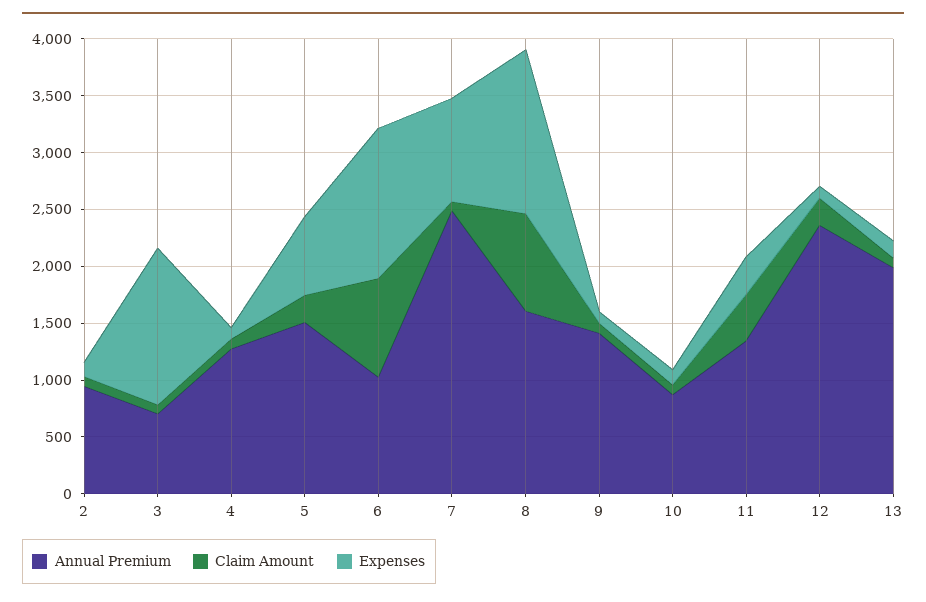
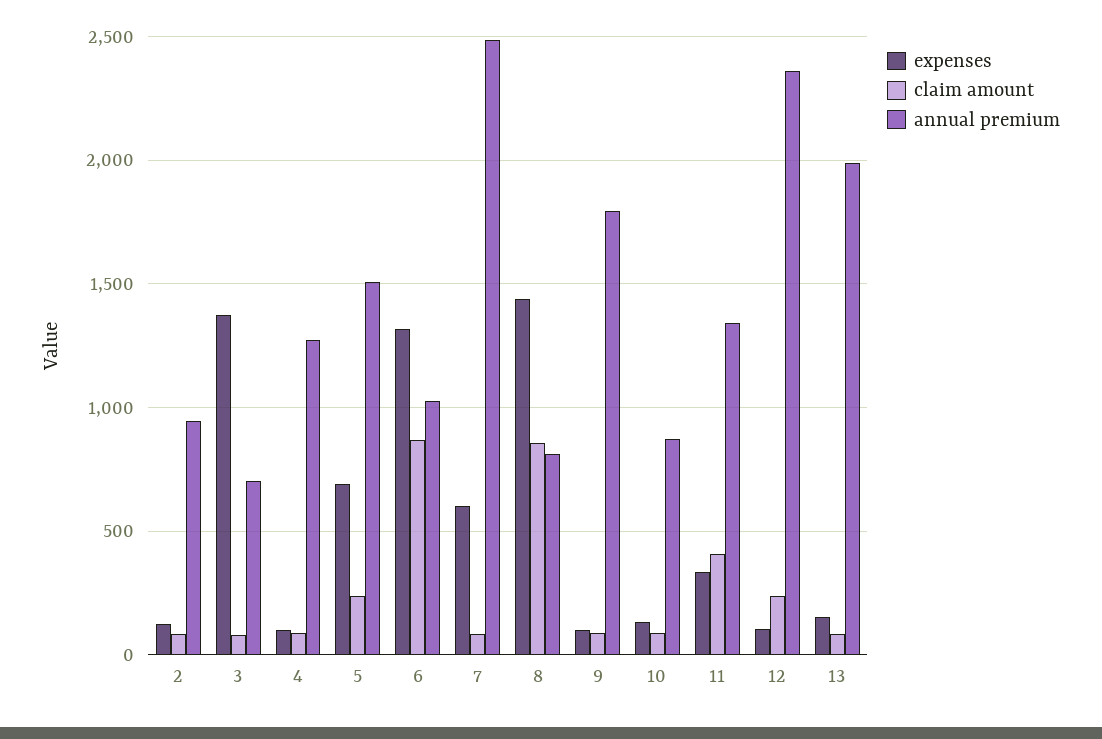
Expenses, 7: 900 -> 600
Annual Premium, 8: 1600 -> 800
Annual Premium, 9: 1400 -> 1800

